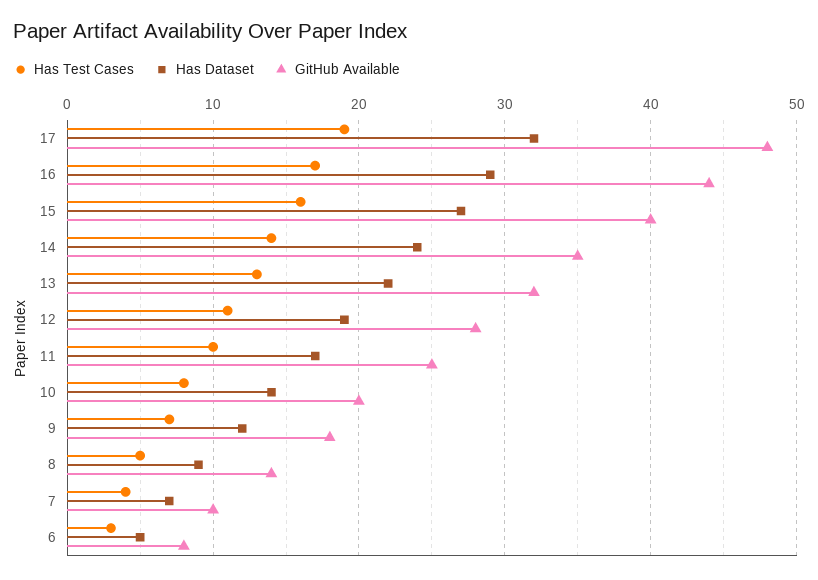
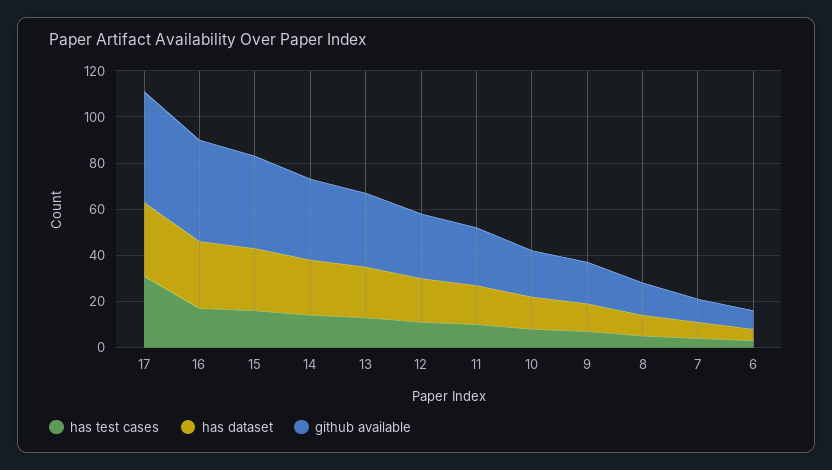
Has Test Cases, 17: 19 -> 30

